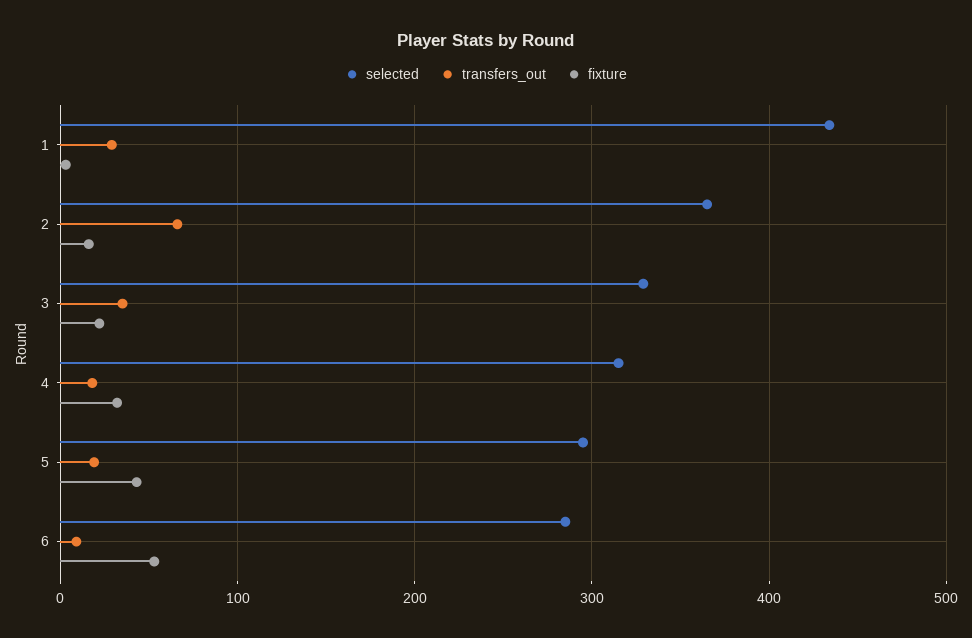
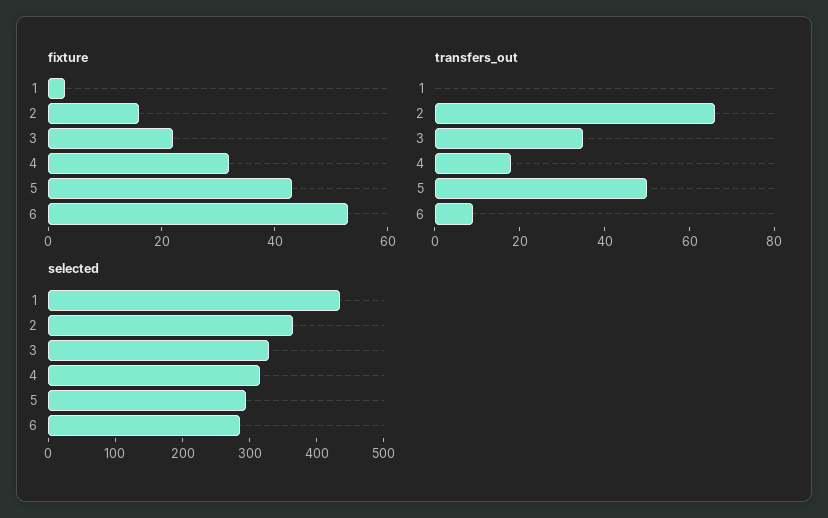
transfers_out, 1: 30 -> 0
transfers_out, 5: 20 -> 50

